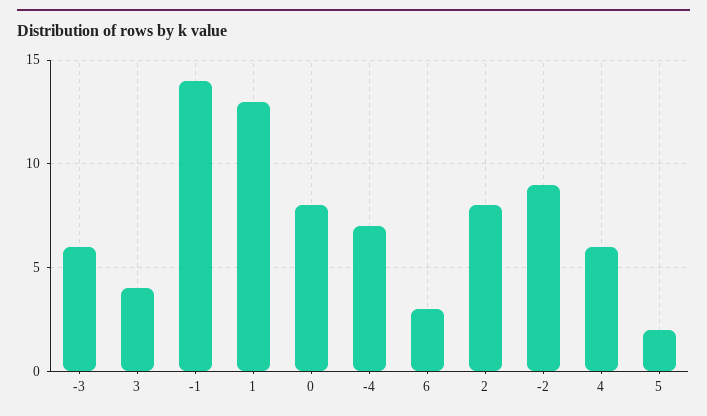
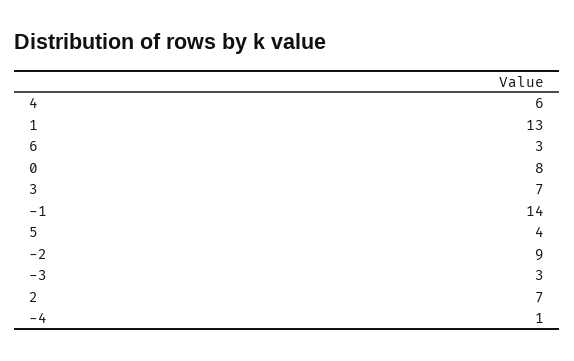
-3: 6 -> 3
3: 4 -> 7
-4: 7 -> 1
2: 8 -> 7
5: 2 -> 4

